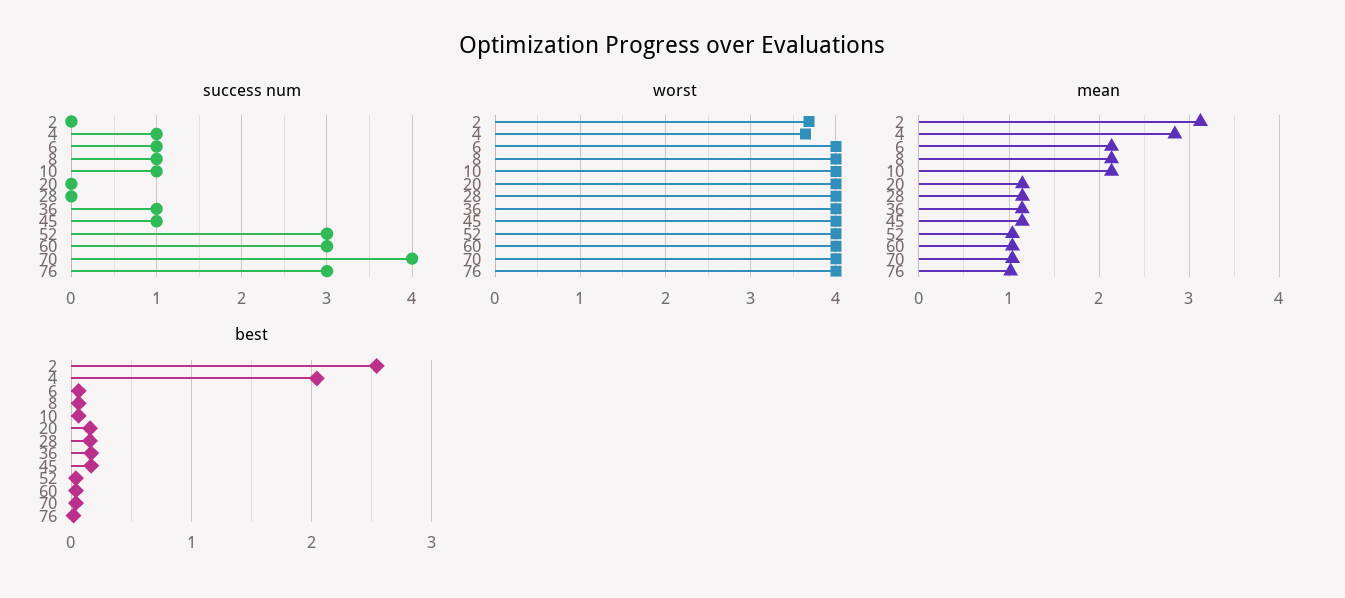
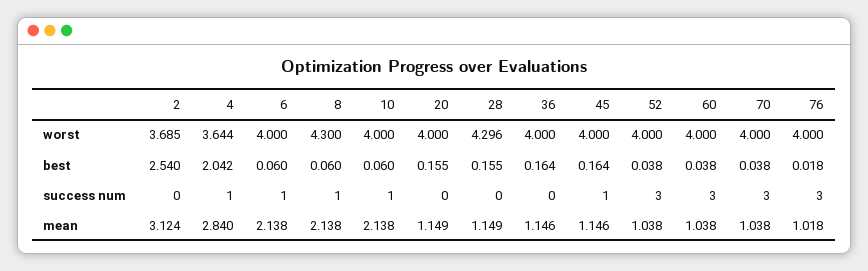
success num, 36: 1 -> 0
success num, 70: 4 -> 3
worst, 8: 4 -> 4.3
worst, 28: 4 -> 4.296

